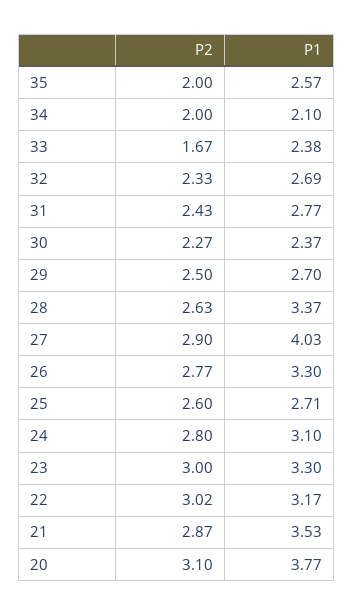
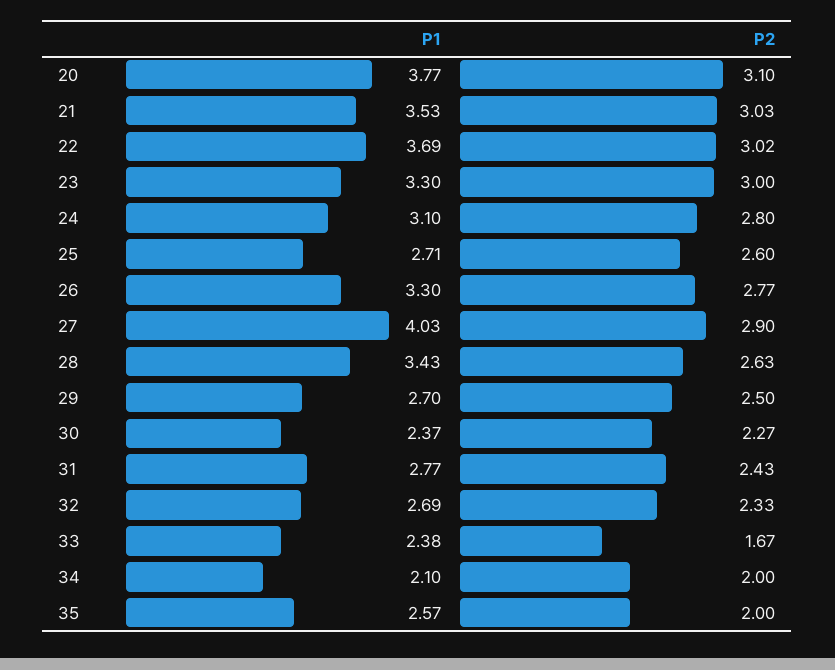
P1, 28: 3.37 -> 3.43
P1, 22: 3.17 -> 3.69
P2, 21: 2.87 -> 3.03

